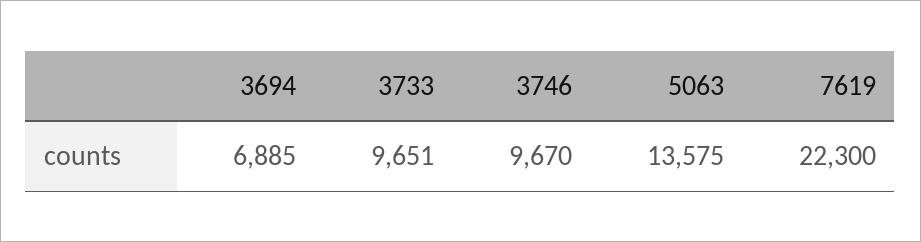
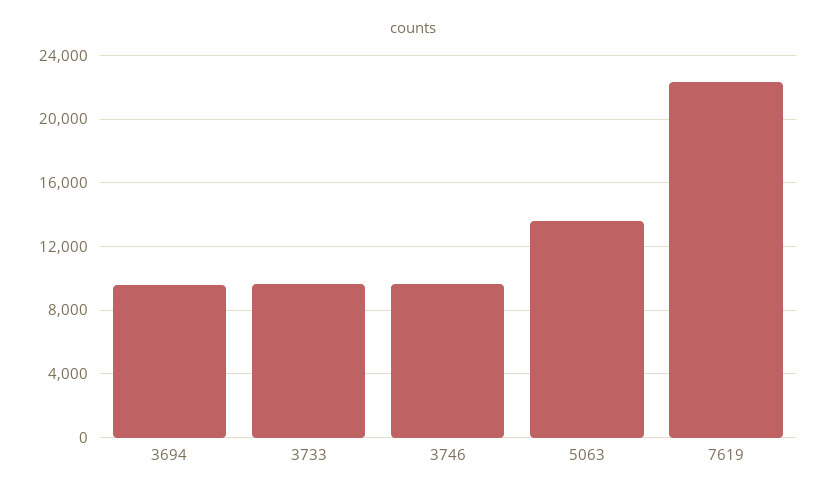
3694: 6885 -> 9500

